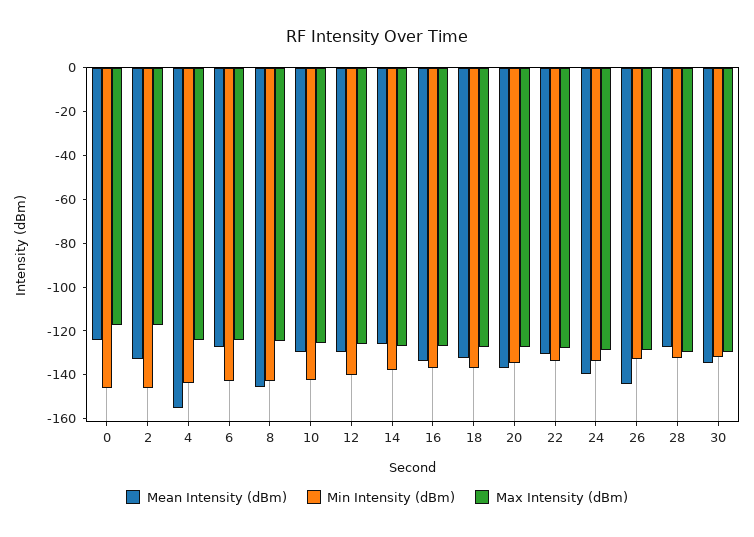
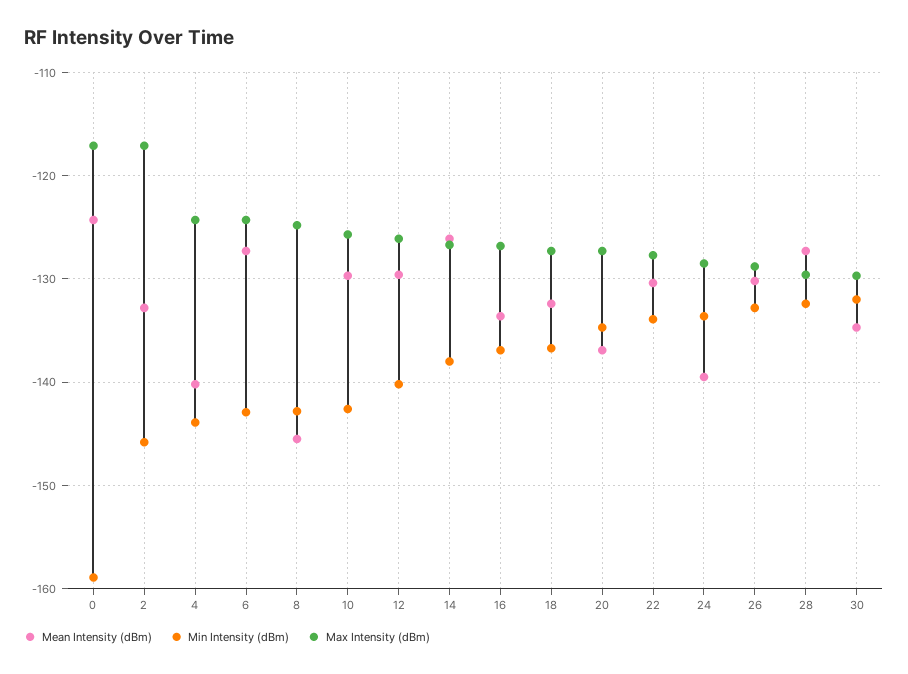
Min Intensity (dBm), 0: -145 -> -159
Mean Intensity (dBm), 4: -155 -> -140
Mean Intensity (dBm), 26: -145 -> -130

